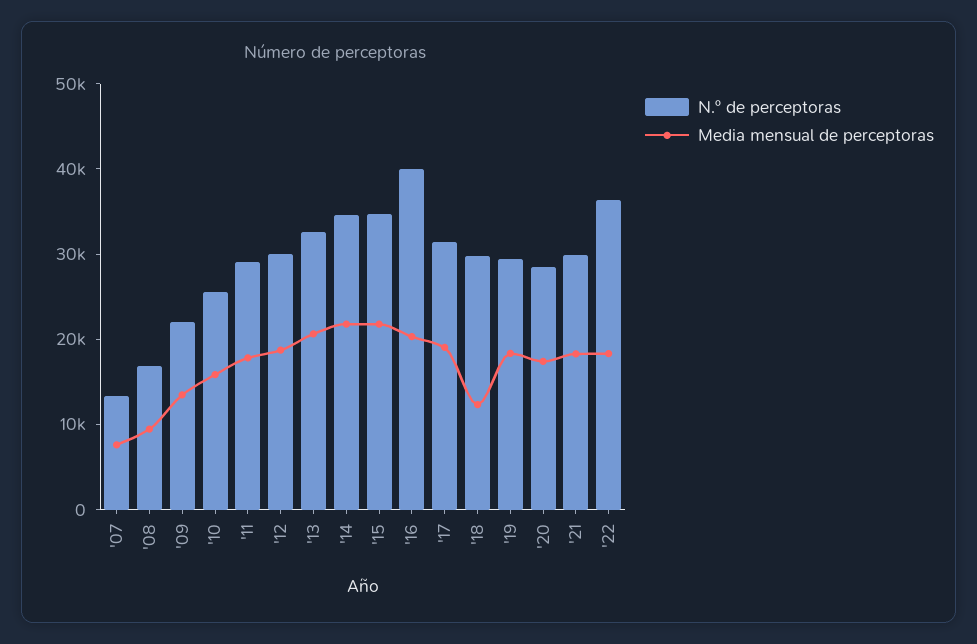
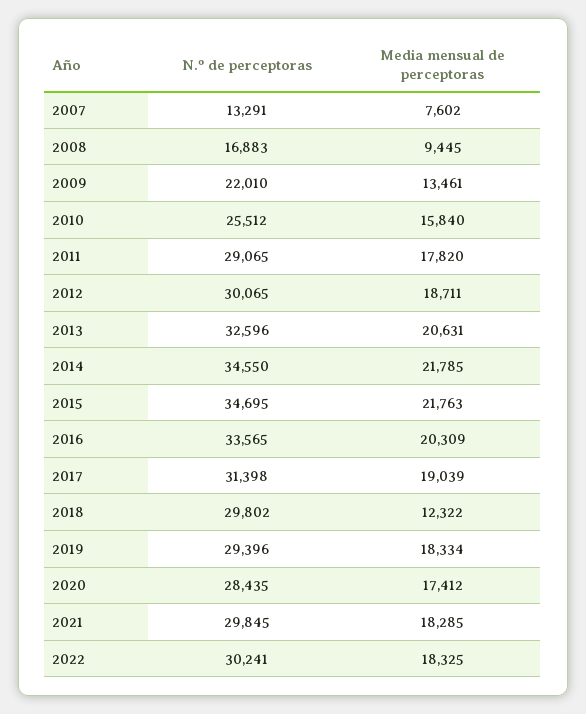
N.º de perceptoras, '16: 40000 -> 33565
N.º de perceptoras, '22: 36000 -> 30241

